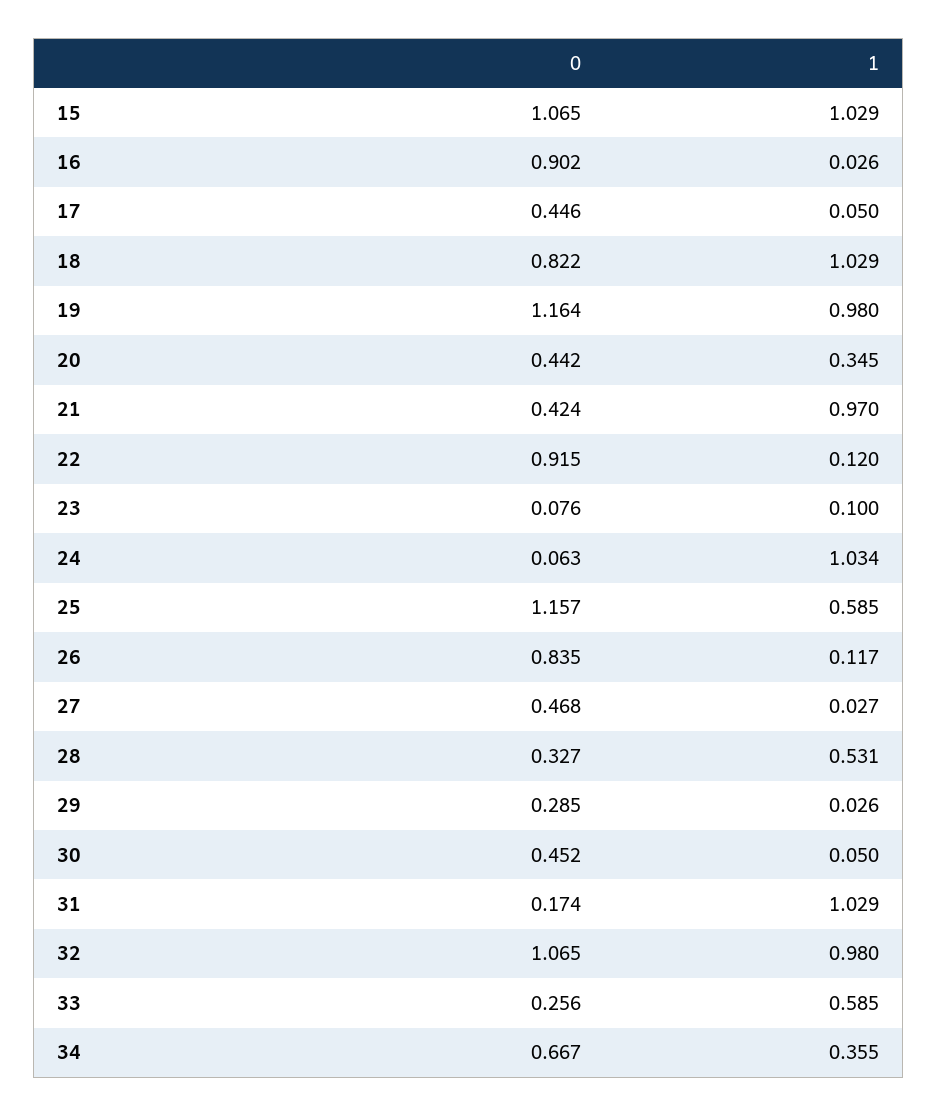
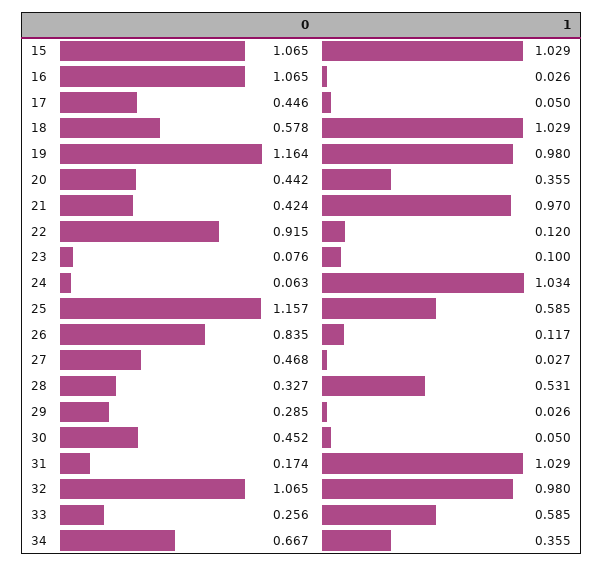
0, 16: 0.902 -> 1.065
0, 18: 0.822 -> 0.578
1, 20: 0.345 -> 0.355

